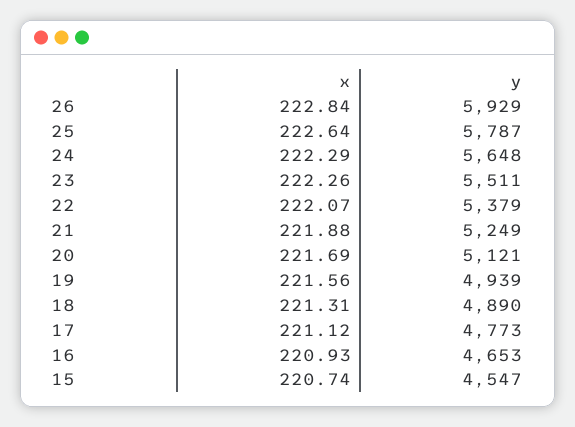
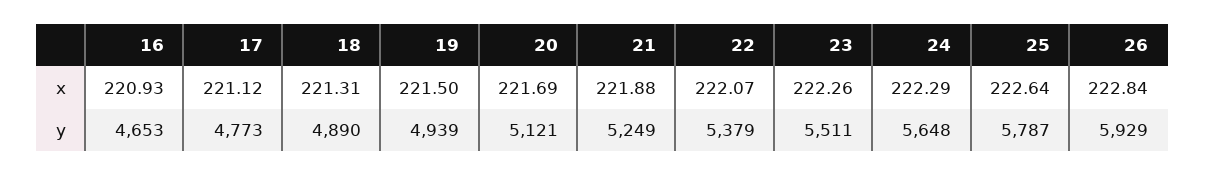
x, 19: 221.56 -> 221.5
x, 15: 220.74 -> none
y, 15: 4547 -> none

